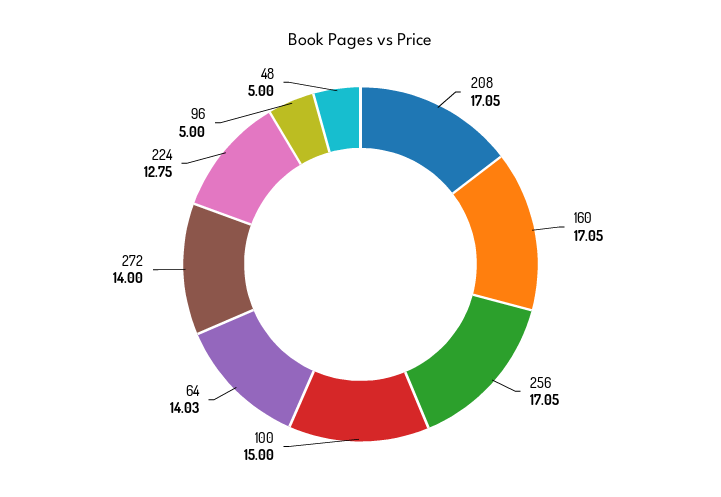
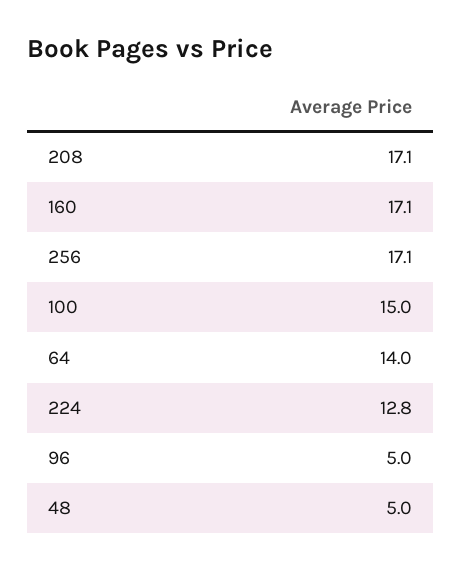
272: 14 -> none

